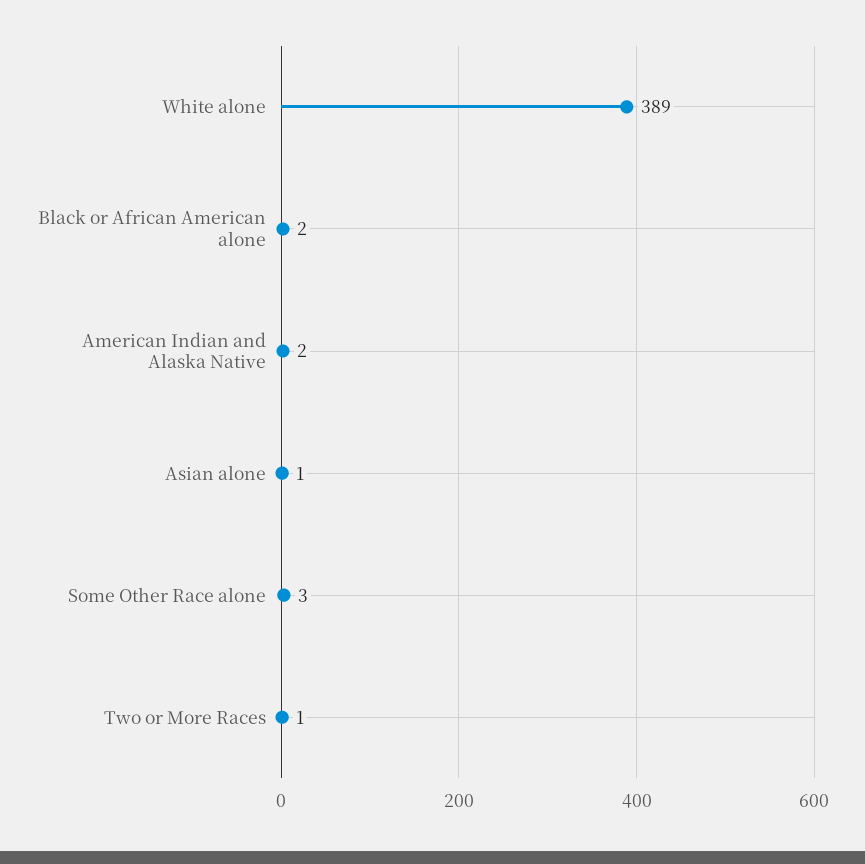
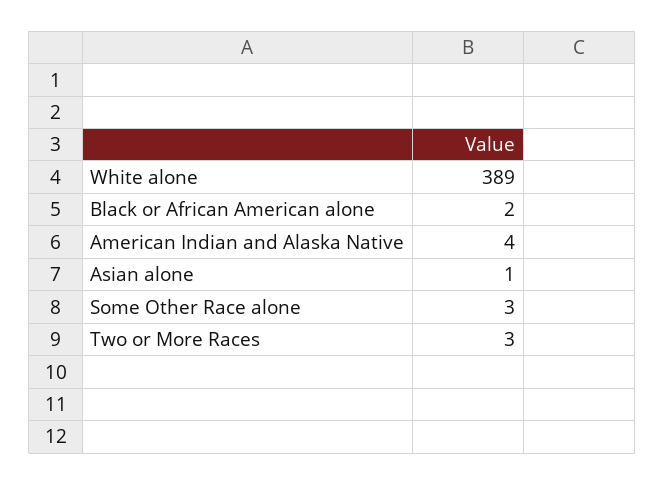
American Indian and Alaska Native: 2 -> 4
Two or More Races: 1 -> 3

